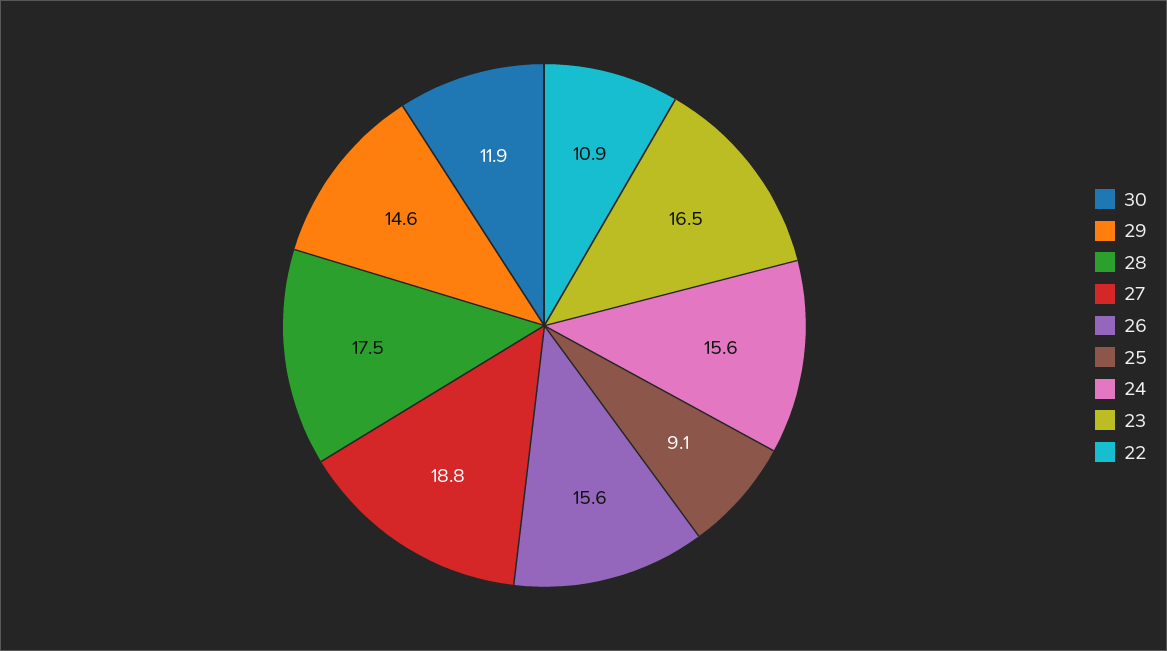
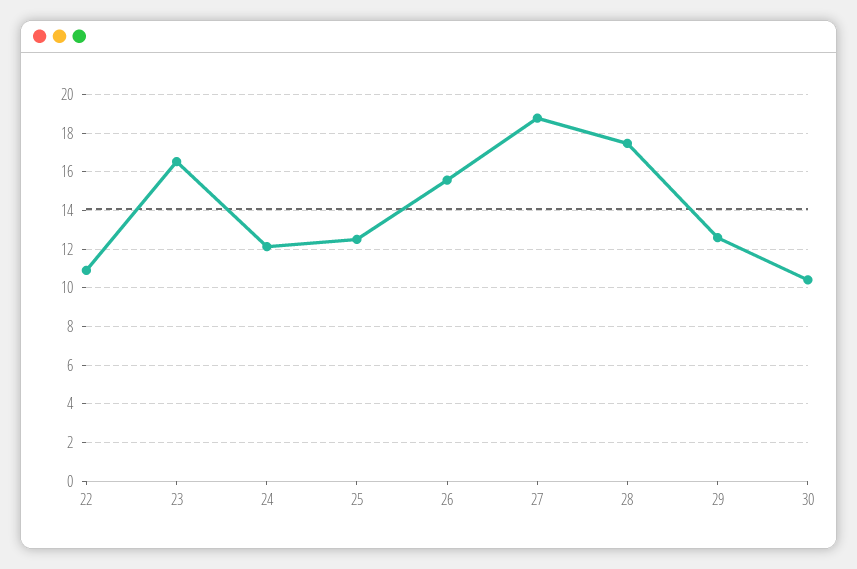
30: 11.9 -> 10.5
29: 14.6 -> 12.5
25: 9.1 -> 12.5
24: 15.6 -> 12

